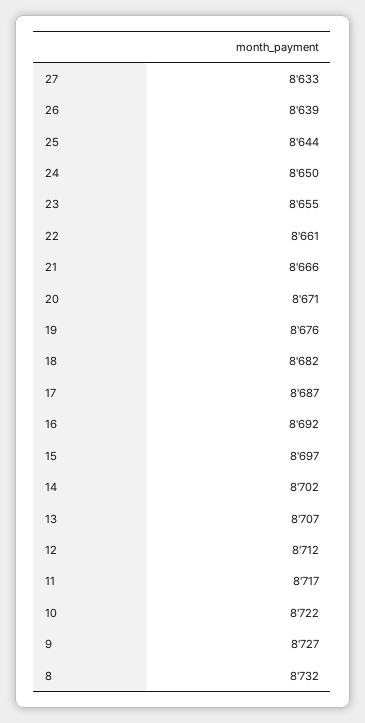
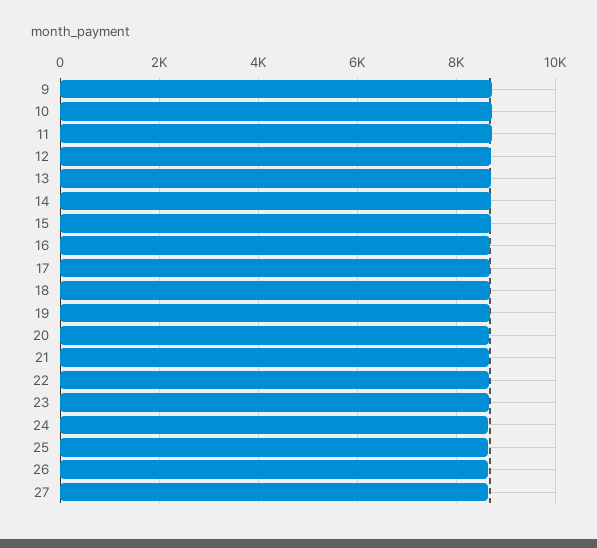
8: 8732 -> none

